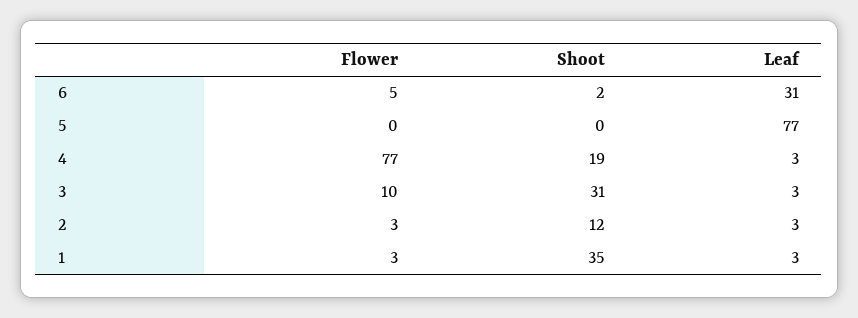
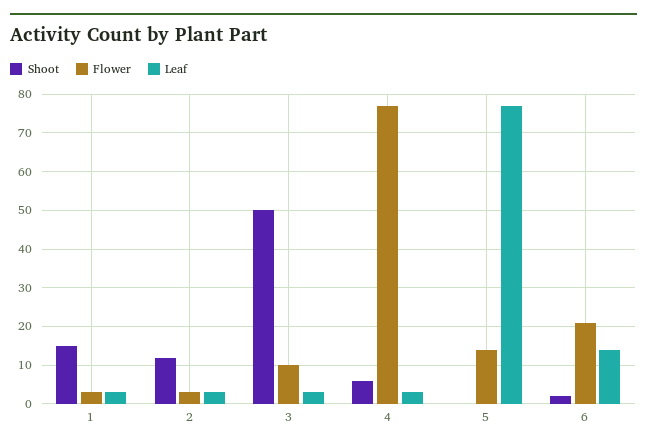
Flower, 6: 5 -> 20
Leaf, 6: 31 -> 15
Flower, 5: 0 -> 15
Shoot, 4: 19 -> 5
Shoot, 3: 31 -> 50
Shoot, 1: 35 -> 15

